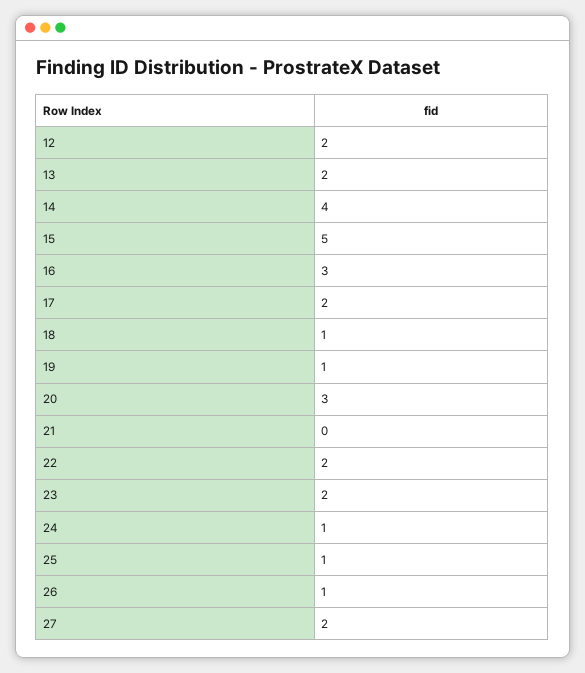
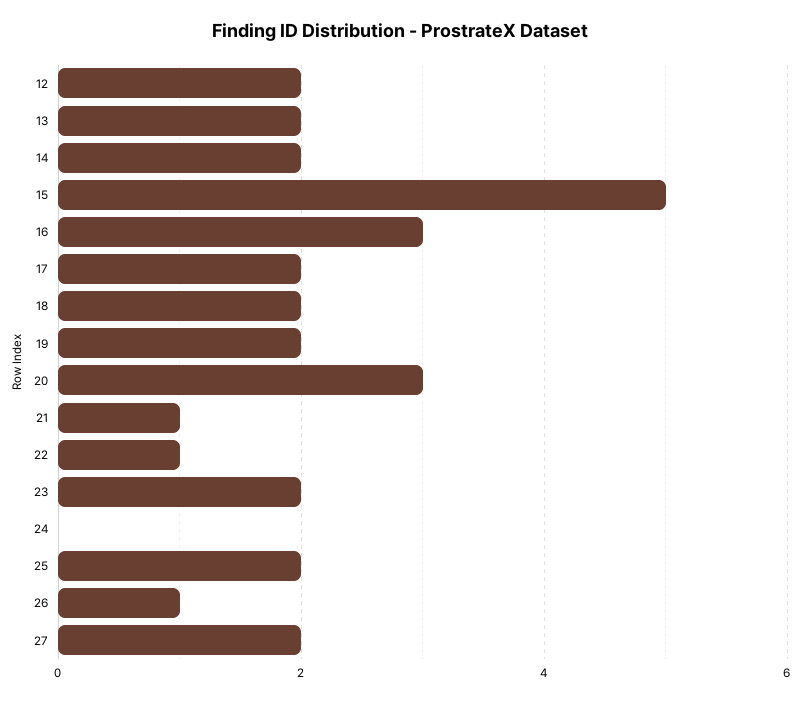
14: 4 -> 2
18: 1 -> 2
19: 1 -> 2
21: 0 -> 1
22: 2 -> 1
24: 1 -> 0
25: 1 -> 2

